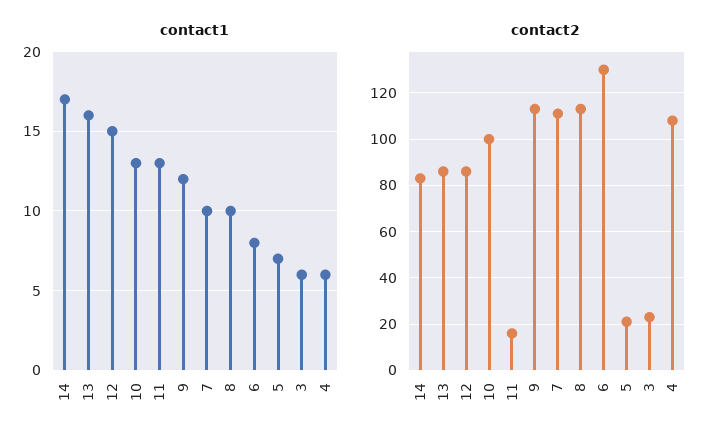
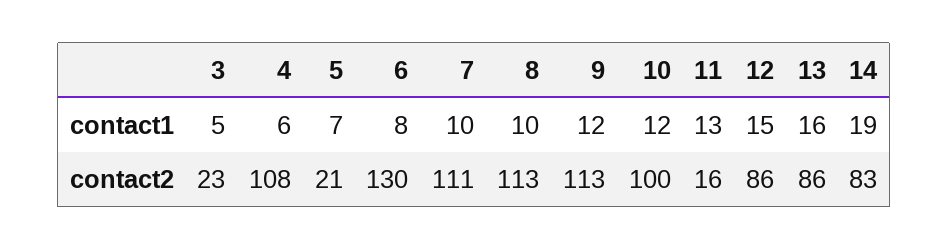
contact1, 14: 17 -> 19
contact1, 10: 13 -> 12
contact1, 3: 6 -> 5

